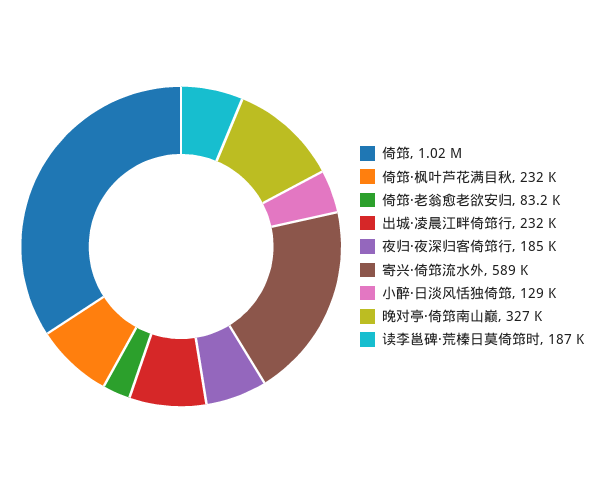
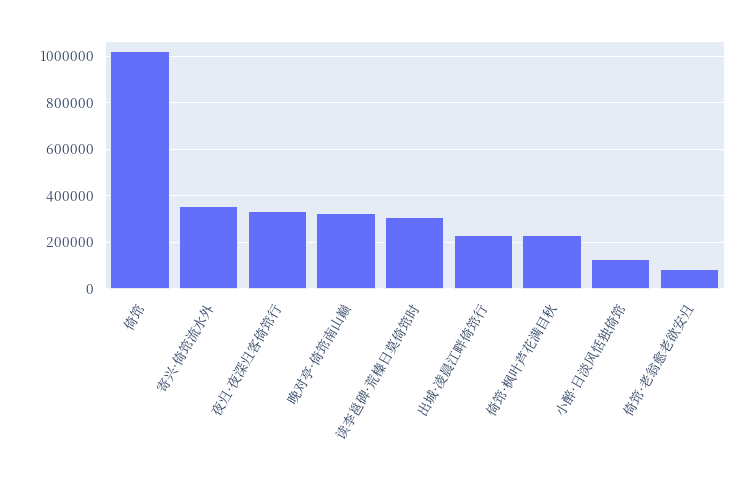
夜归·夜深归客倚筇行: 185000 -> 350000
寄兴·倚筇流水外: 589000 -> 350000
读李邕碑·荒榛日莫倚筇时: 187000 -> 300000

